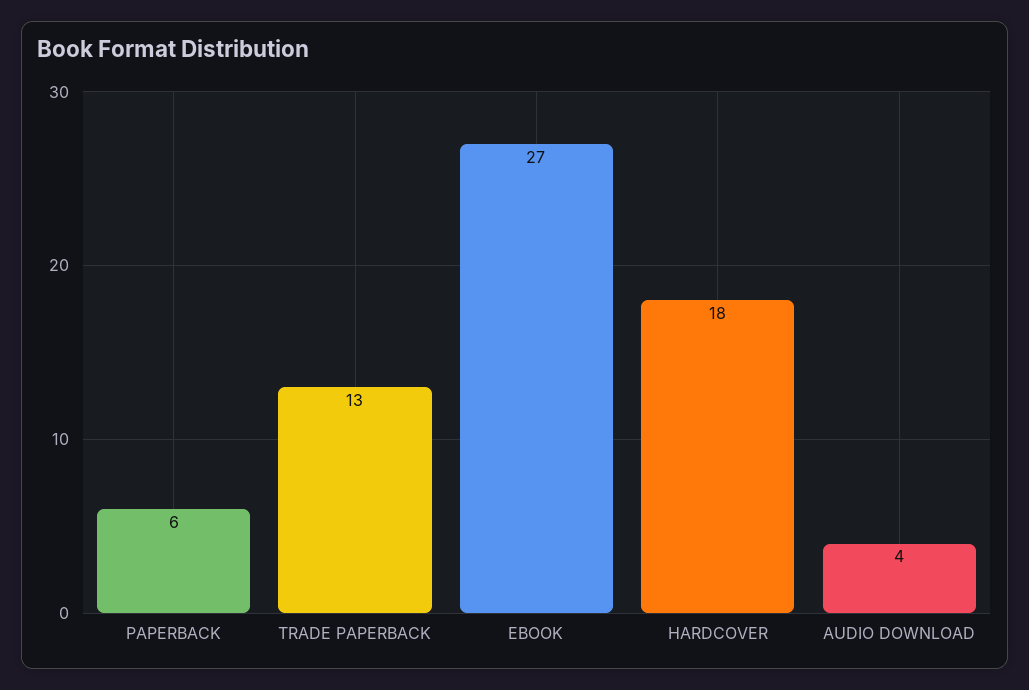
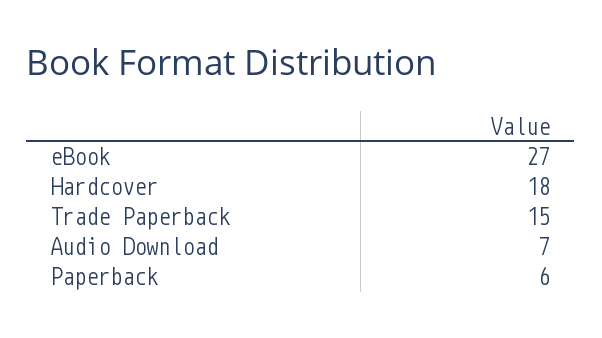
TRADE PAPERBACK: 13 -> 15
AUDIO DOWNLOAD: 4 -> 7

